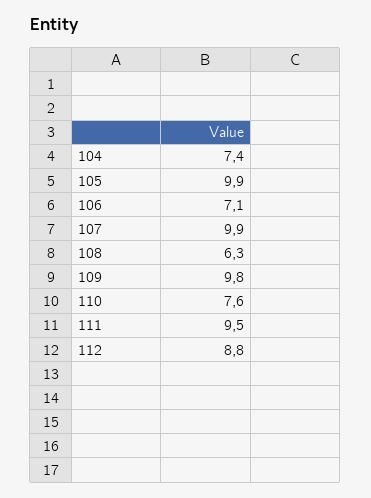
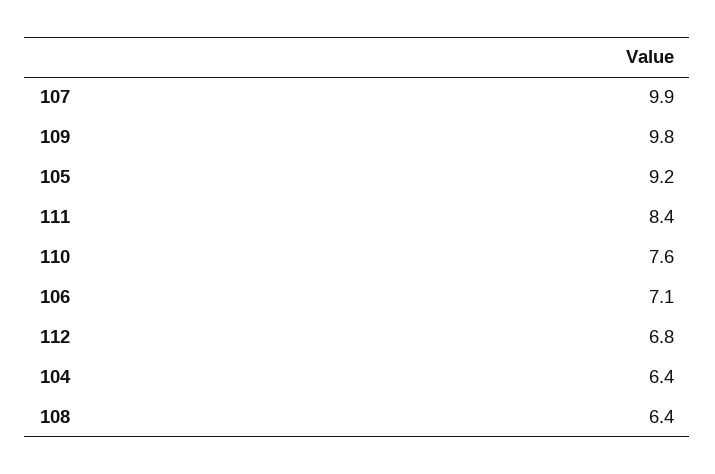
104: 7.4 -> 6.4
105: 9.9 -> 9.2
108: 6.3 -> 6.4
111: 9.5 -> 8.4
112: 8.8 -> 6.8

